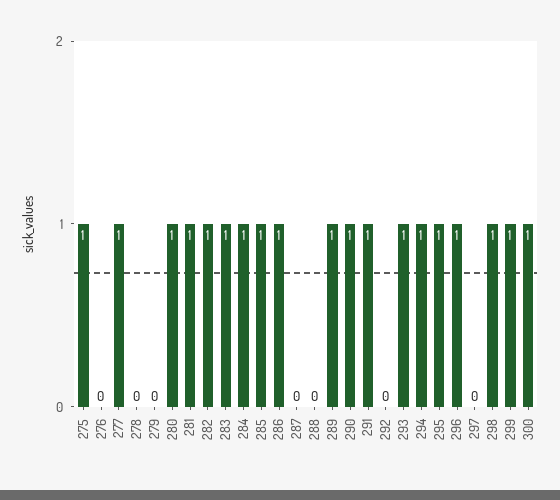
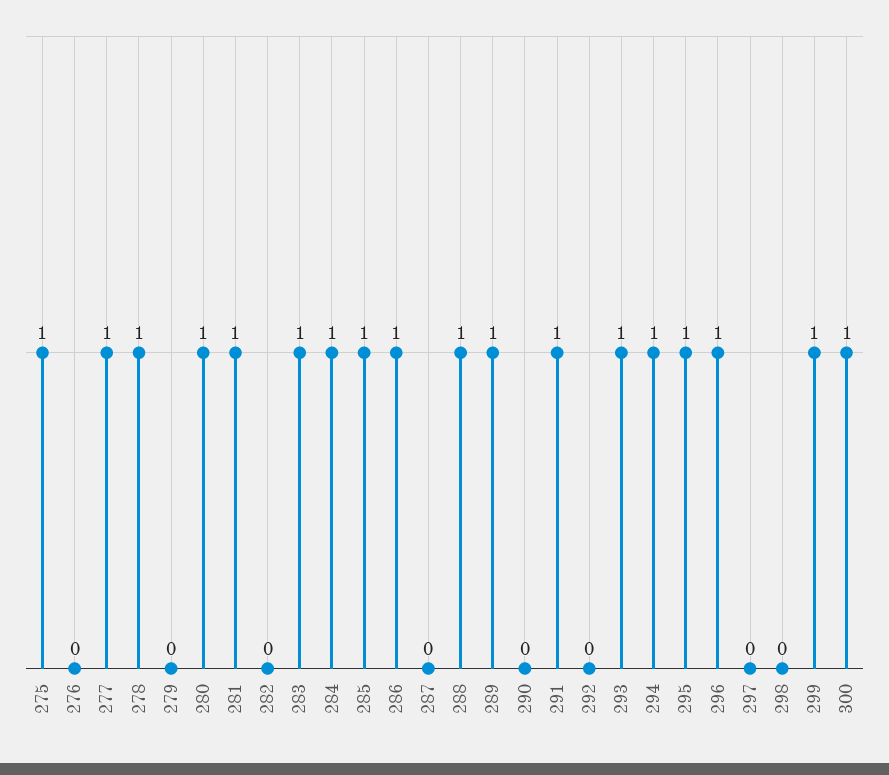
278: 0 -> 1
282: 1 -> 0
288: 0 -> 1
290: 1 -> 0
298: 1 -> 0

